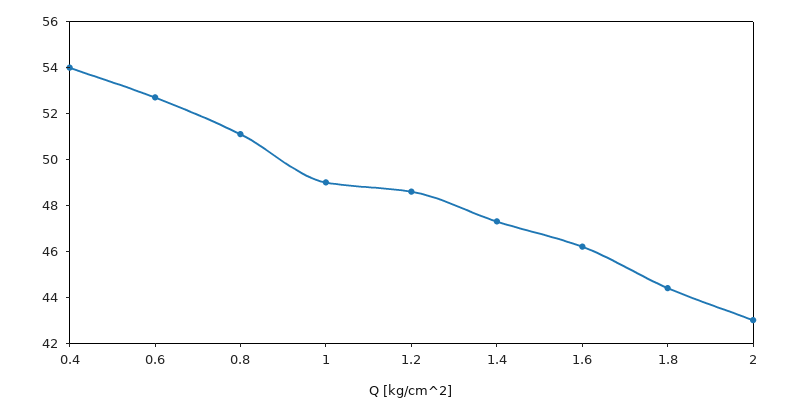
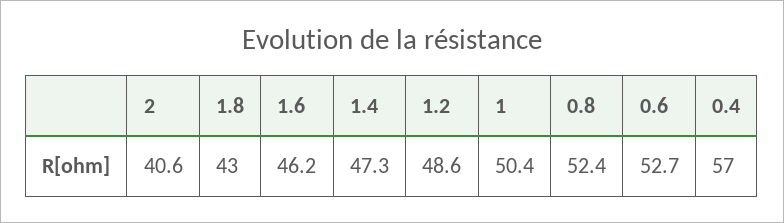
0.4: 54 -> 57
0.8: 51 -> 52.4
1: 49 -> 50.4
1.8: 44.5 -> 43
2: 43 -> 40.6

